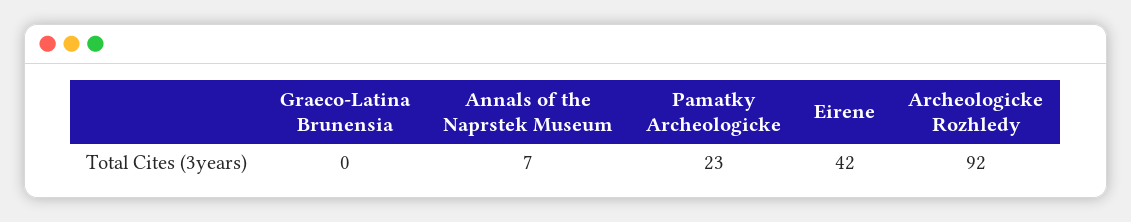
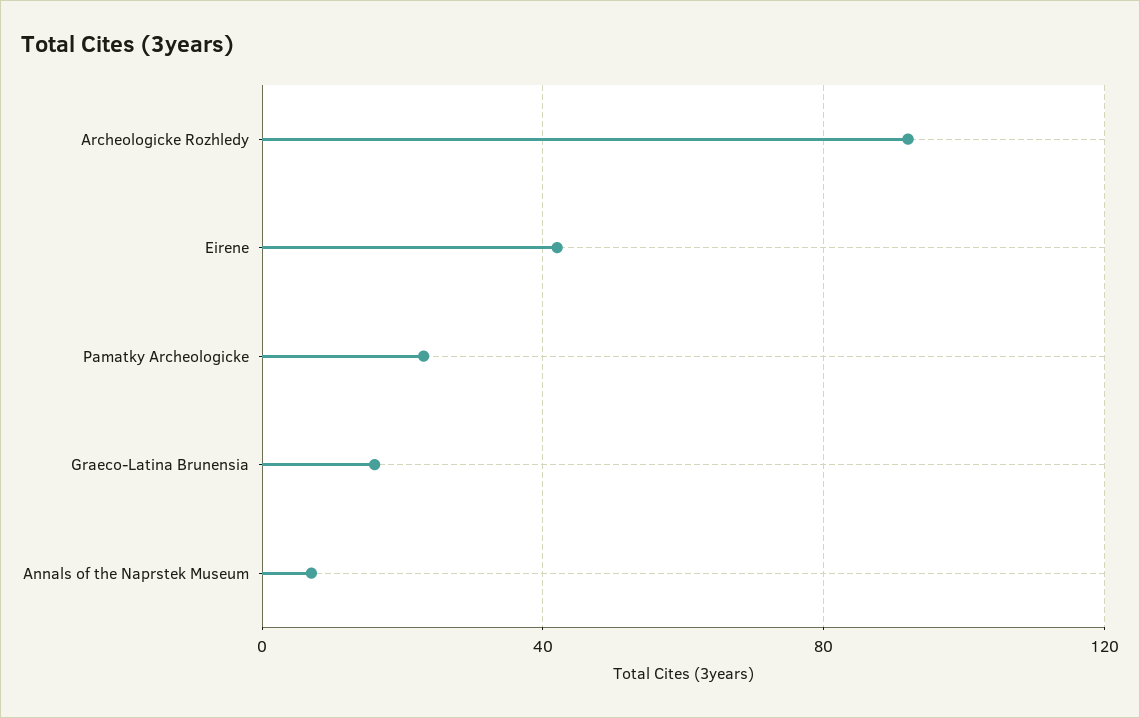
Graeco-Latina Brunensia: 0 -> 15

